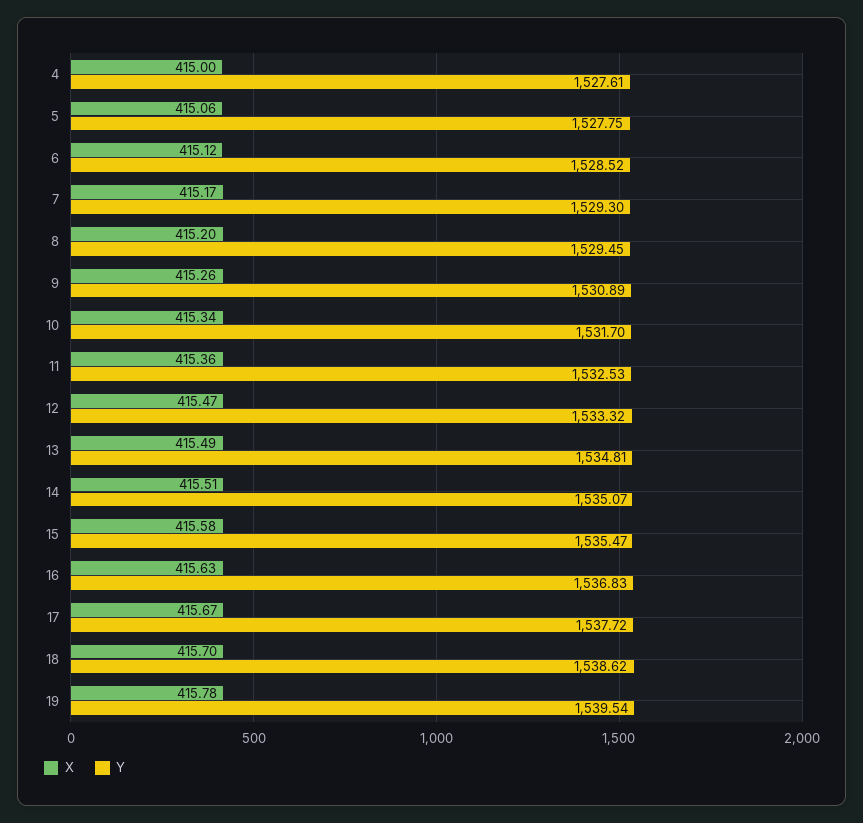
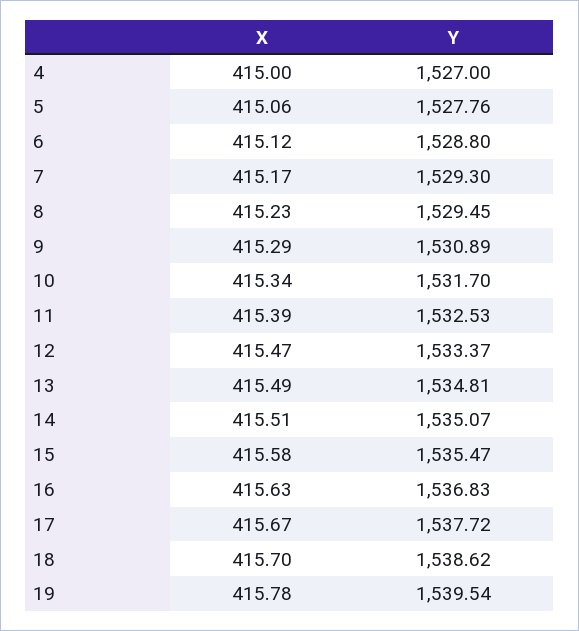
Y, 4: 1527.61 -> 1527
Y, 5: 1527.75 -> 1527.76
Y, 6: 1528.52 -> 1528.8
X, 8: 415.2 -> 415.23
X, 9: 415.26 -> 415.29
X, 11: 415.36 -> 415.39
Y, 12: 1533.32 -> 1533.37

